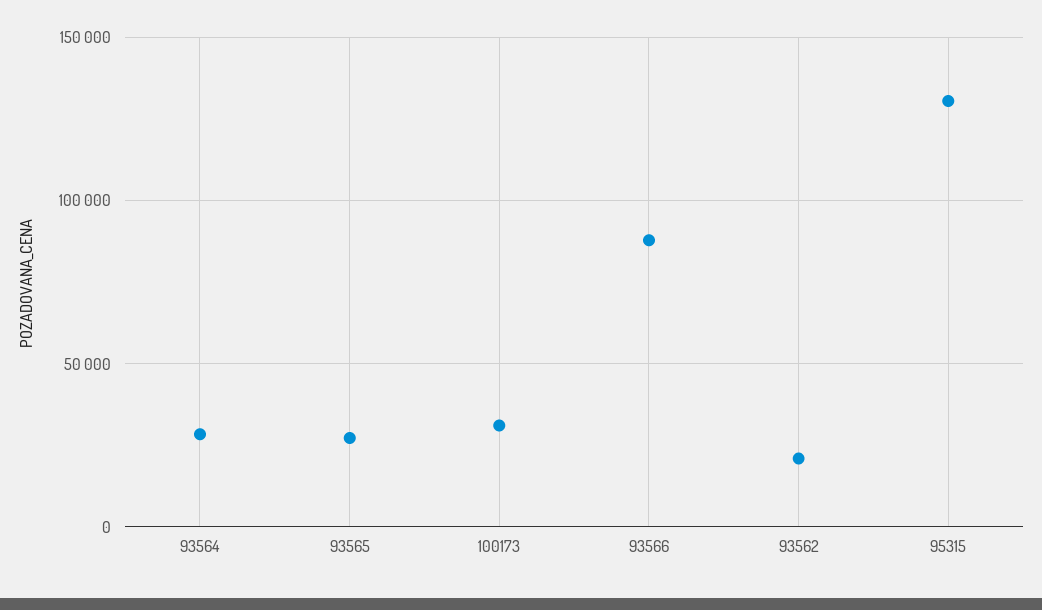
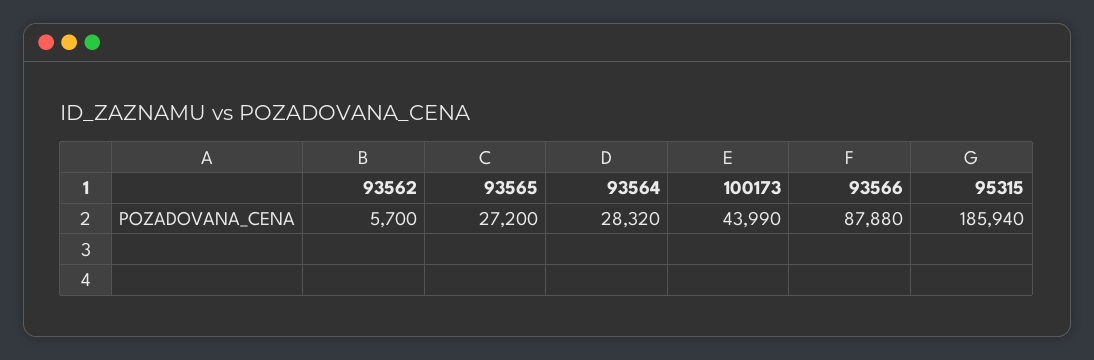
100173: 30000 -> 43990
93562: 20000 -> 5700
95315: 130000 -> 185940

